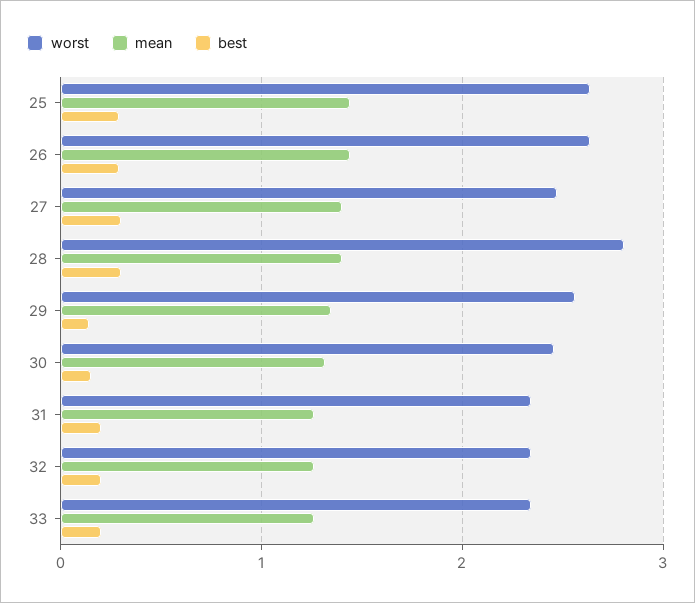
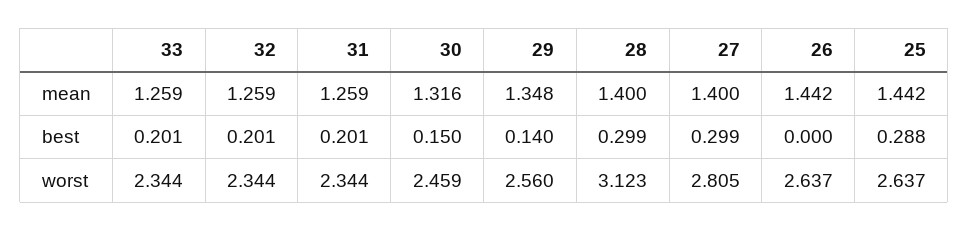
best, 26: 0.3 -> 0
worst, 27: 2.5 -> 2.805
worst, 28: 2.8 -> 3.123

